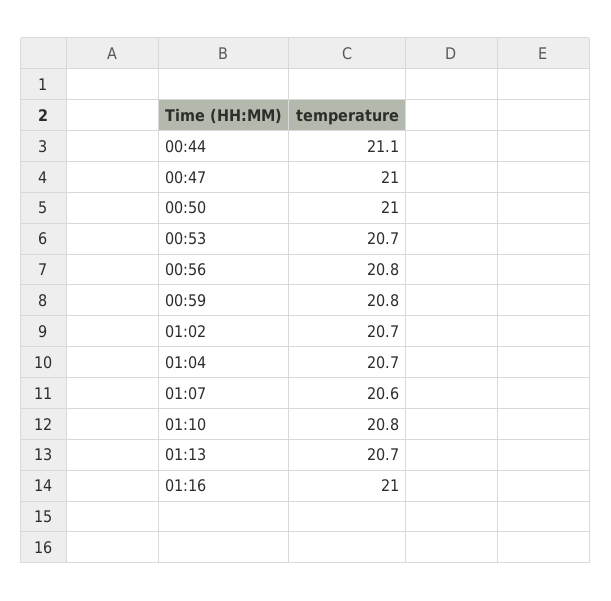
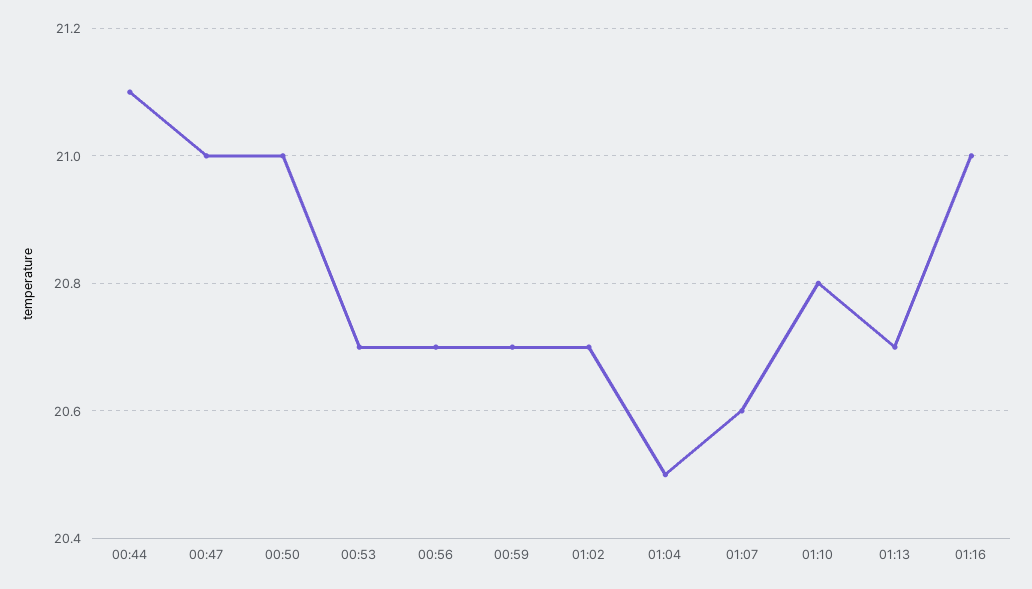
00:56: 20.8 -> 20.7
00:59: 20.8 -> 20.7
01:04: 20.7 -> 20.5

